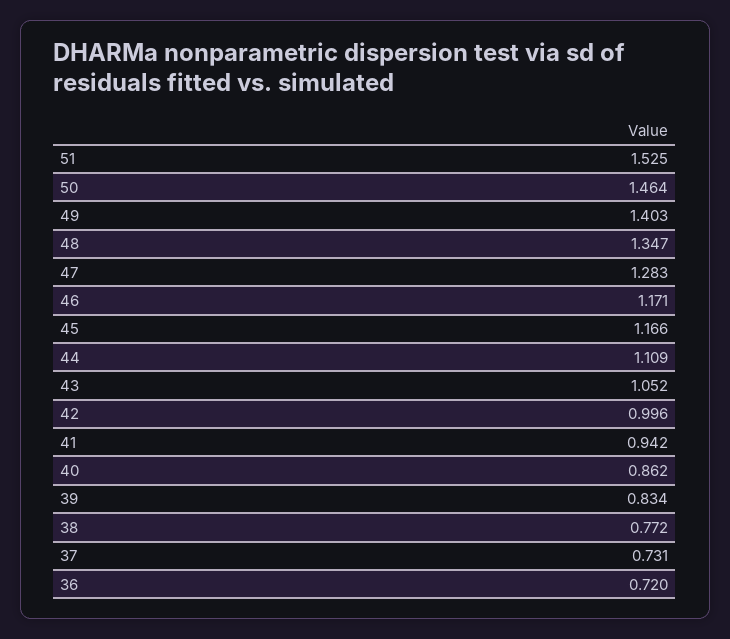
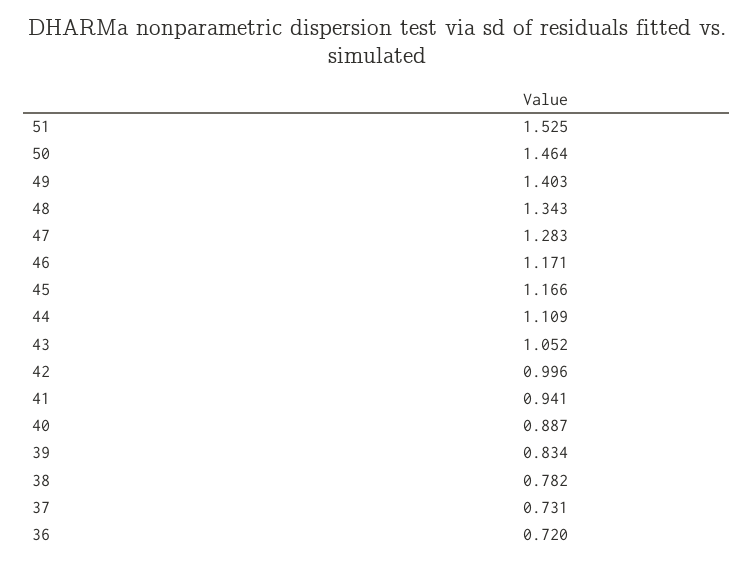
48: 1.347 -> 1.343
41: 0.942 -> 0.941
40: 0.862 -> 0.887
38: 0.772 -> 0.782

